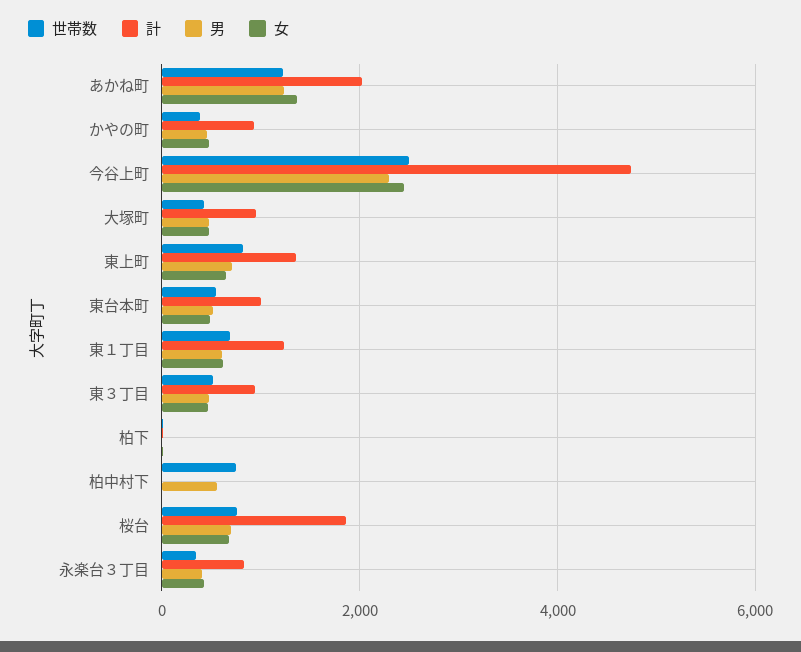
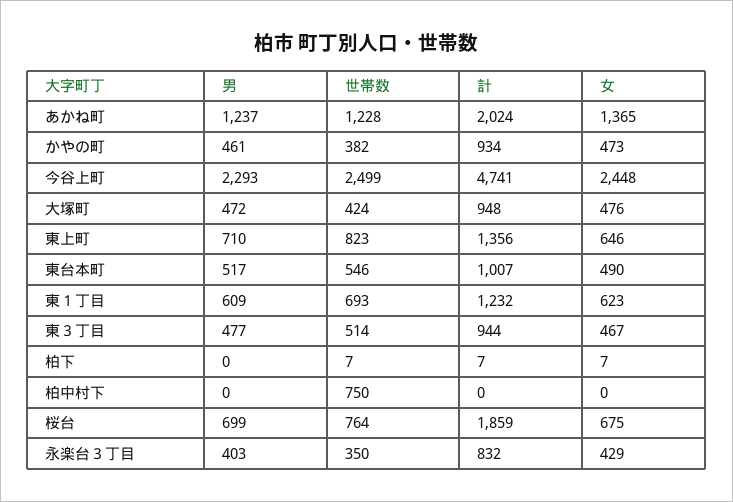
男, 柏中村下: 600 -> 0

